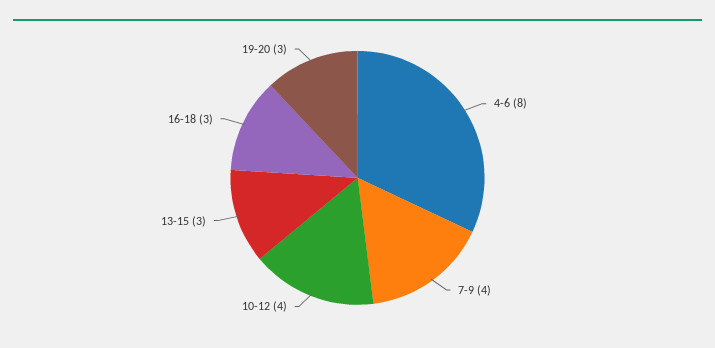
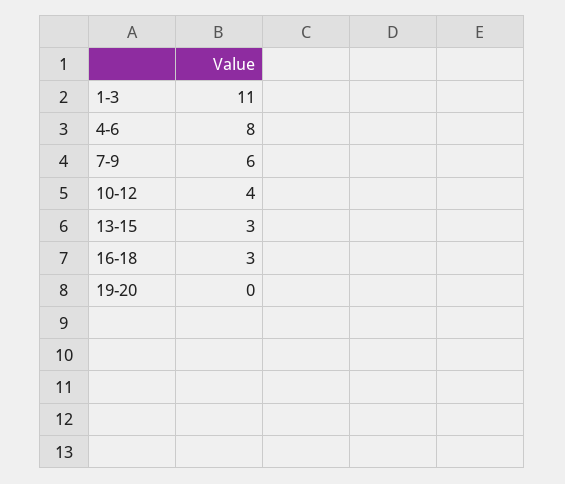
7-9: 4 -> 6
19-20: 3 -> 0
1-3: none -> 11

